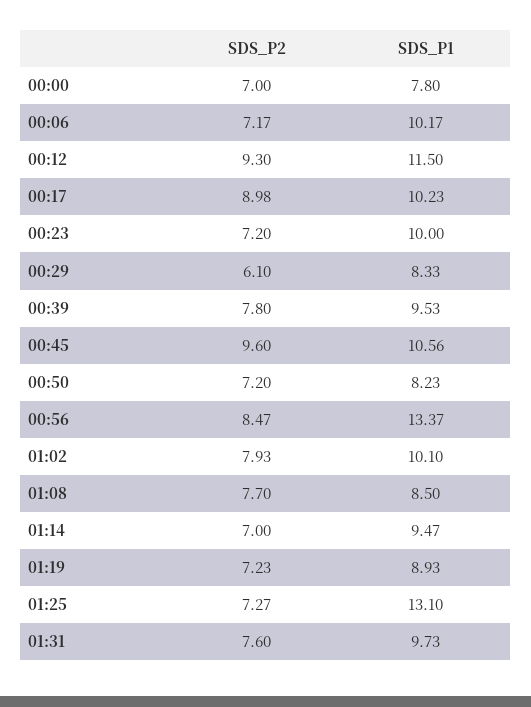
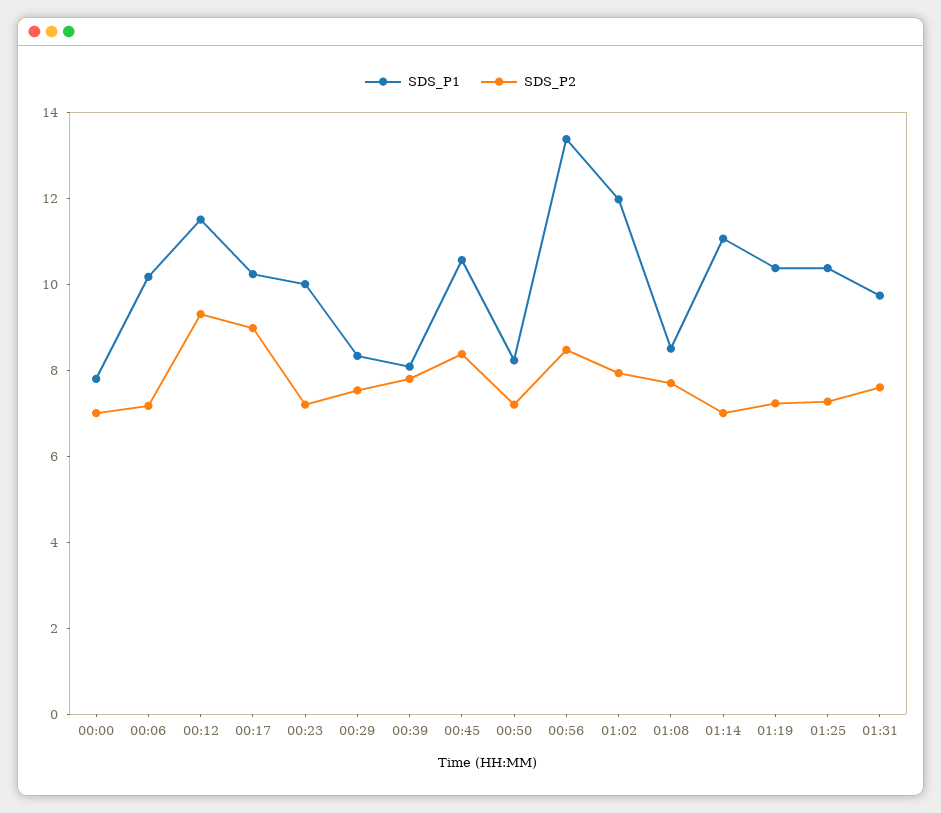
SDS_P2, 00:29: 6.1 -> 7.5
SDS_P1, 00:39: 9.53 -> 8
SDS_P2, 00:45: 9.6 -> 8.5
SDS_P1, 01:02: 10.1 -> 12
SDS_P1, 01:14: 9.47 -> 11
SDS_P1, 01:19: 8.93 -> 10.5
SDS_P1, 01:25: 13.1 -> 10.5

